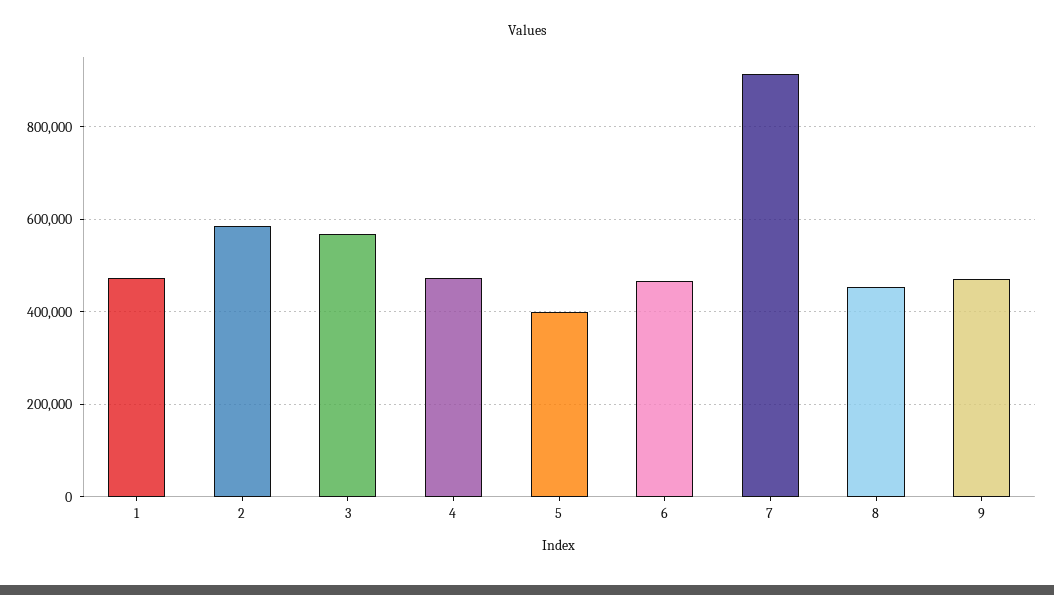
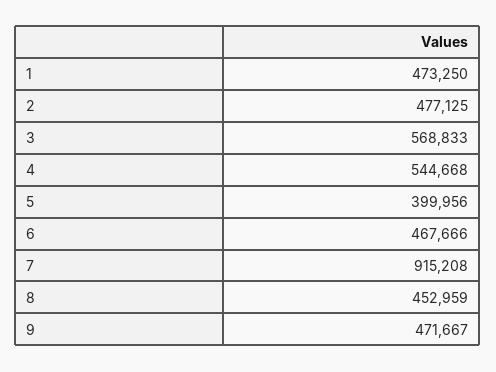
2: 580000 -> 477125
4: 480000 -> 544668

